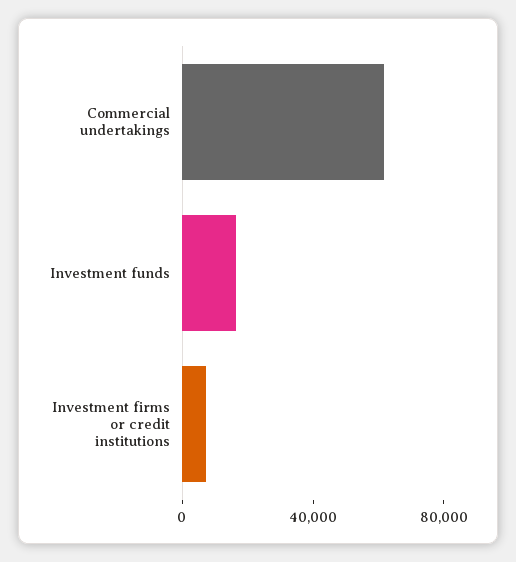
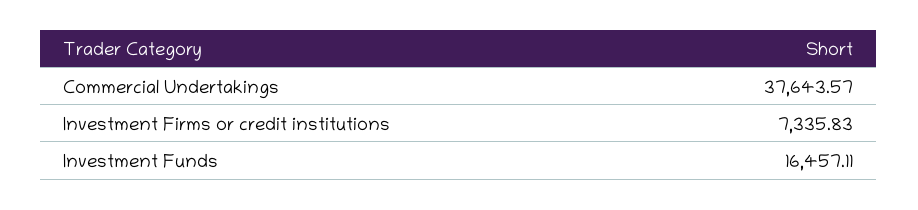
Commercial undertakings: 60000 -> 37643.57

